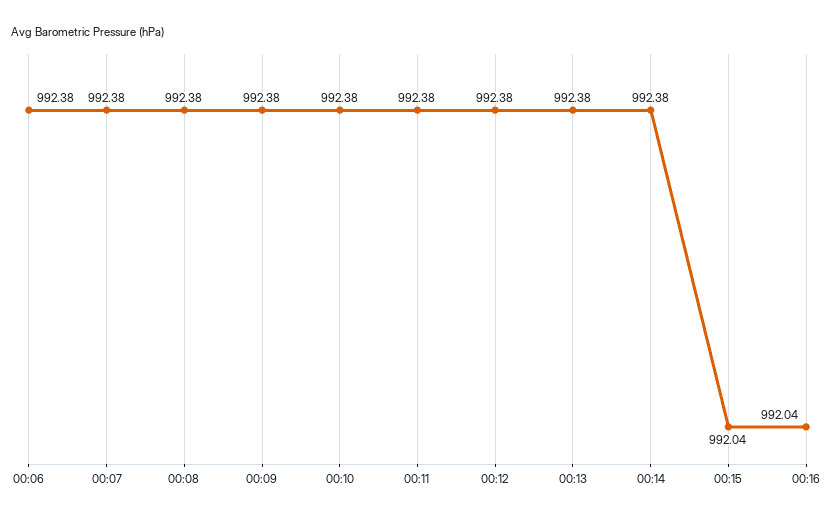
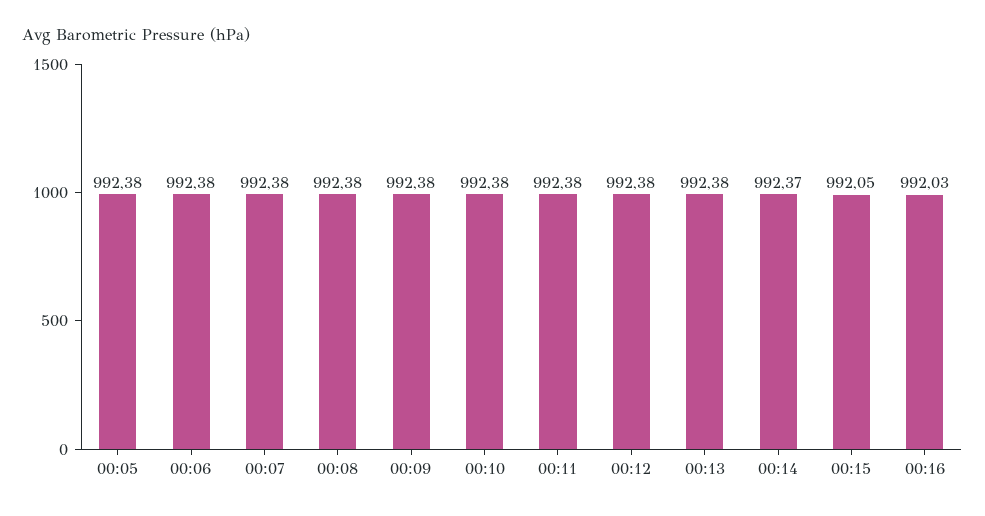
00:14: 992.38 -> 992.37
00:15: 992.04 -> 992.05
00:16: 992.04 -> 992.03
00:05: none -> 992.38

